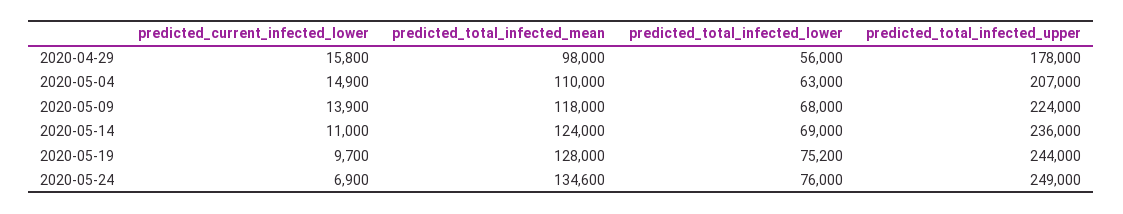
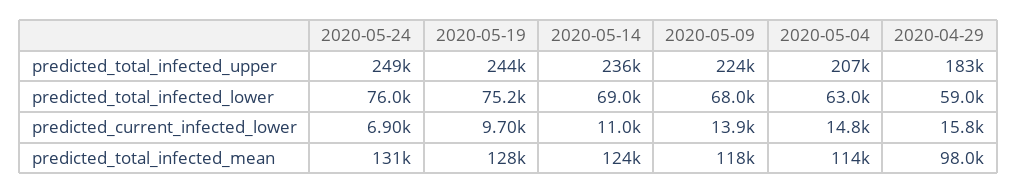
predicted_total_infected_lower, 2020-04-29: 56000 -> 59000
predicted_total_infected_upper, 2020-04-29: 178000 -> 183000
predicted_current_infected_lower, 2020-05-04: 14900 -> 14800
predicted_total_infected_mean, 2020-05-04: 110000 -> 114000
predicted_total_infected_mean, 2020-05-24: 134600 -> 131000

